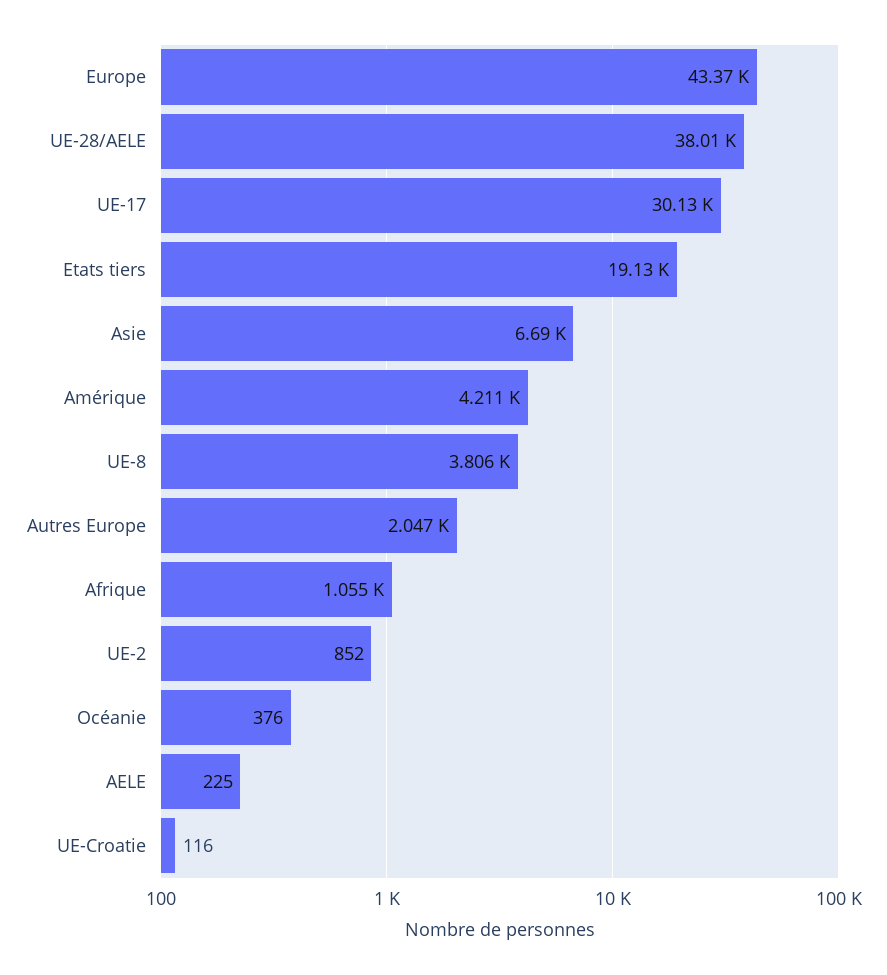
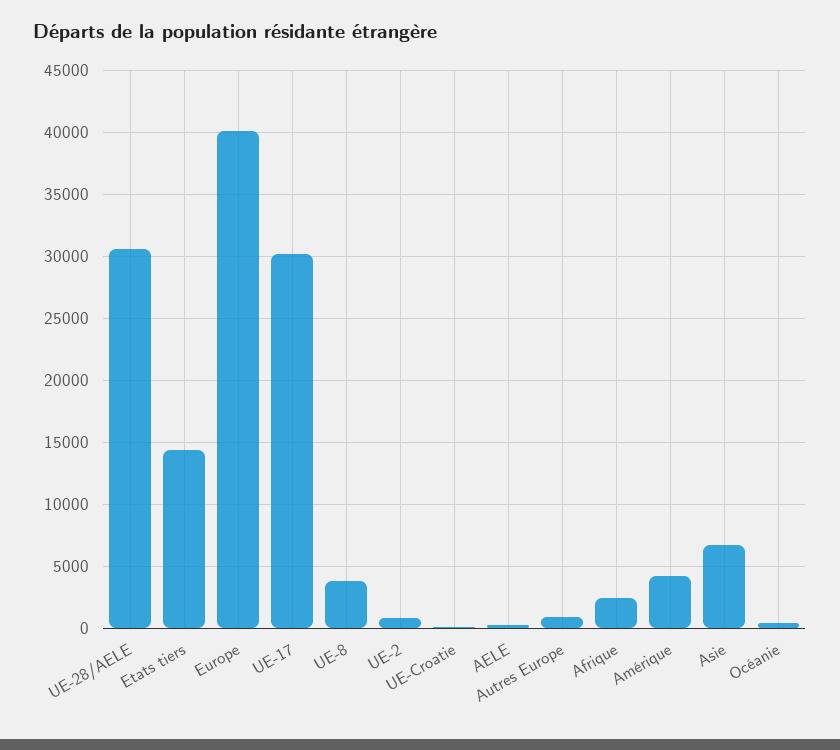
Europe: 43370 -> 40000
UE-28/AELE: 38010 -> 30500
Etats tiers: 19130 -> 14500
Autres Europe: 2047 -> 1000
Afrique: 1055 -> 2500

